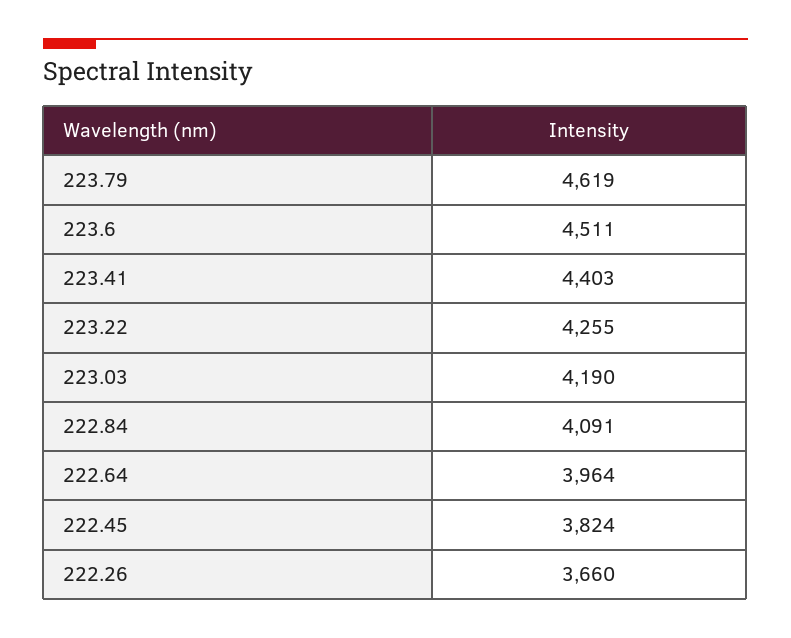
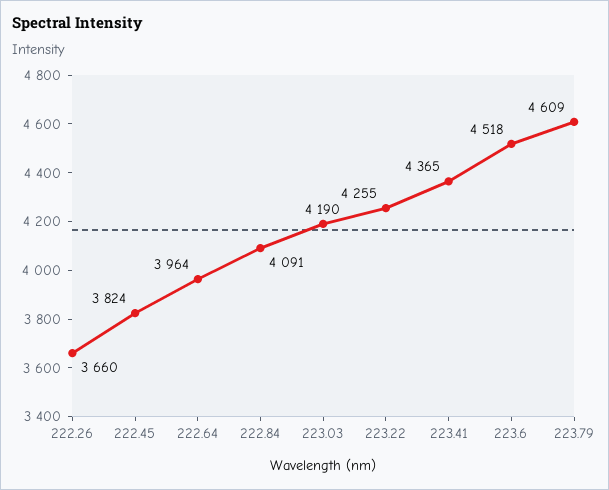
223.79: 4619 -> 4609
223.6: 4511 -> 4518
223.41: 4403 -> 4365

